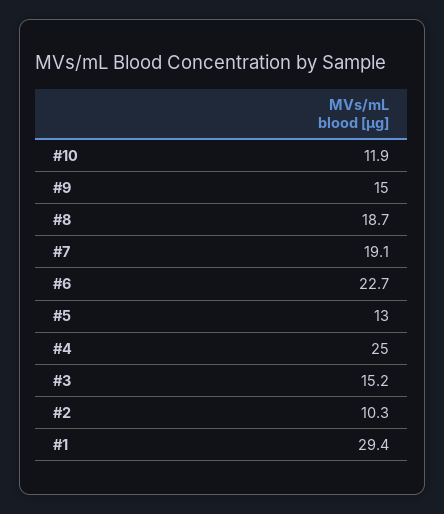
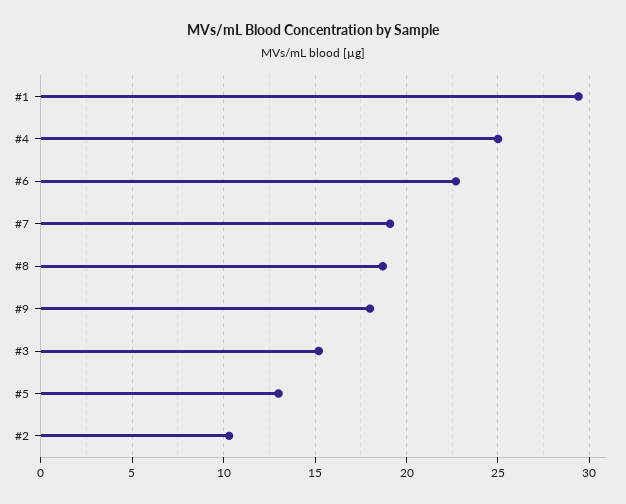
#10: 11.9 -> none
#9: 15 -> 18

